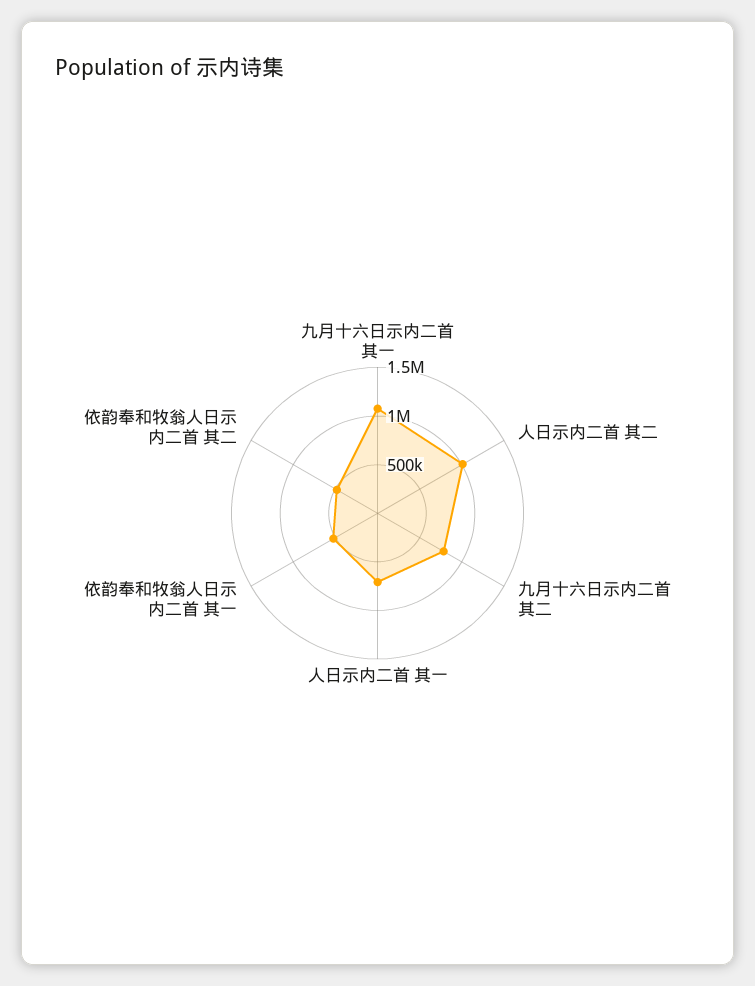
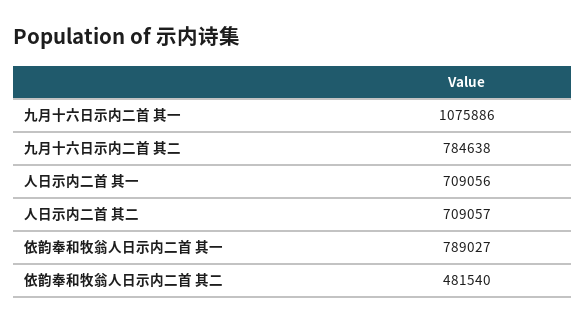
人日示内二首 其二: 1000000 -> 709057
依韵奉和牧翁人日示内二首 其一: 500000 -> 789027

